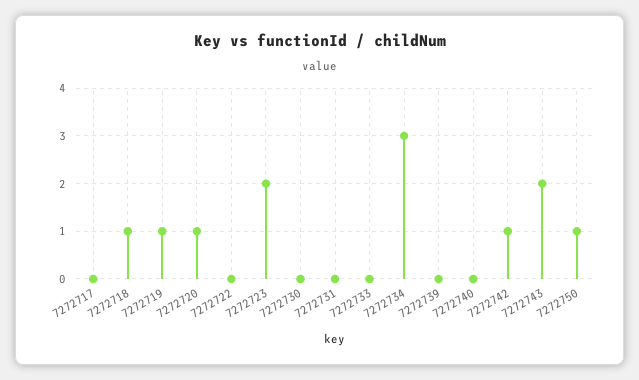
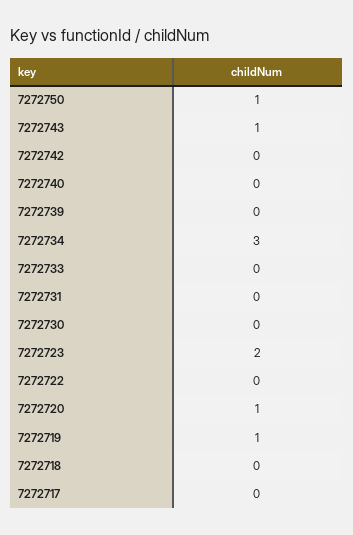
7272718: 1 -> 0
7272742: 1 -> 0
7272743: 2 -> 1

